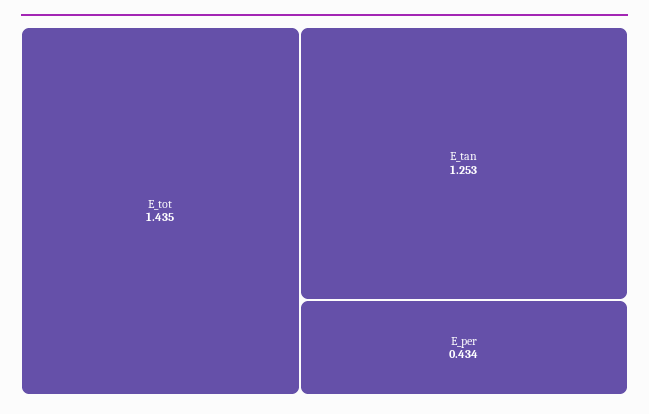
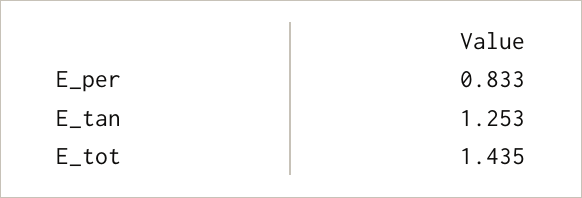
E_per: 0.434 -> 0.833

